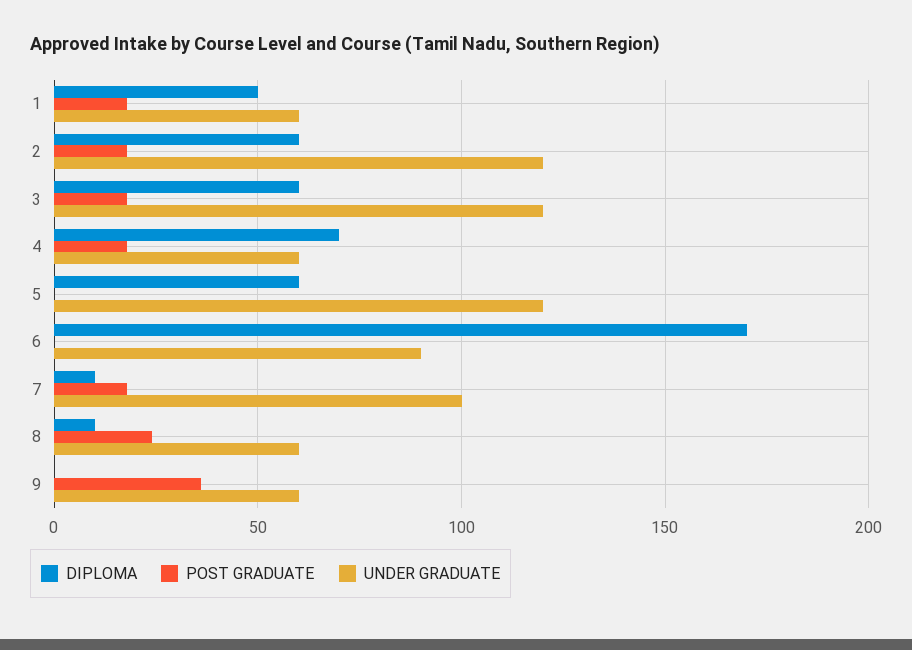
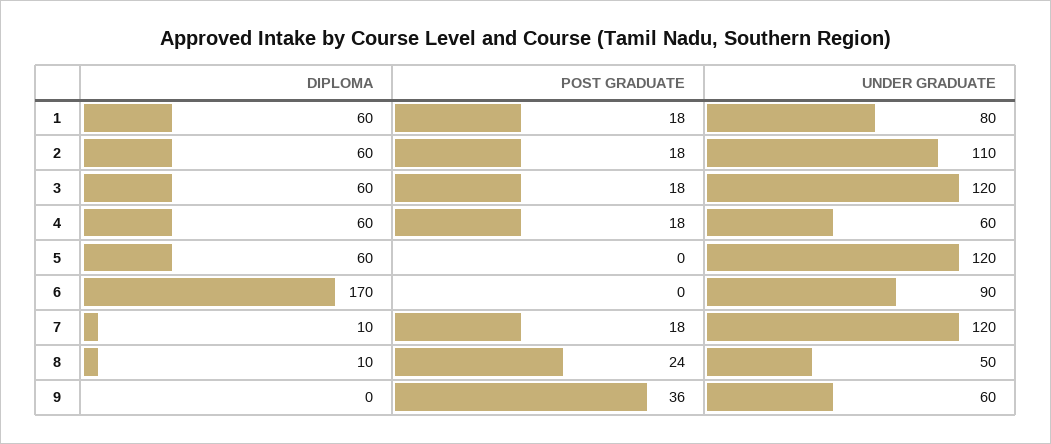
DIPLOMA, 1: 50 -> 60
UNDER GRADUATE, 1: 60 -> 80
UNDER GRADUATE, 2: 120 -> 110
DIPLOMA, 4: 70 -> 60
UNDER GRADUATE, 7: 100 -> 120
UNDER GRADUATE, 8: 60 -> 50

